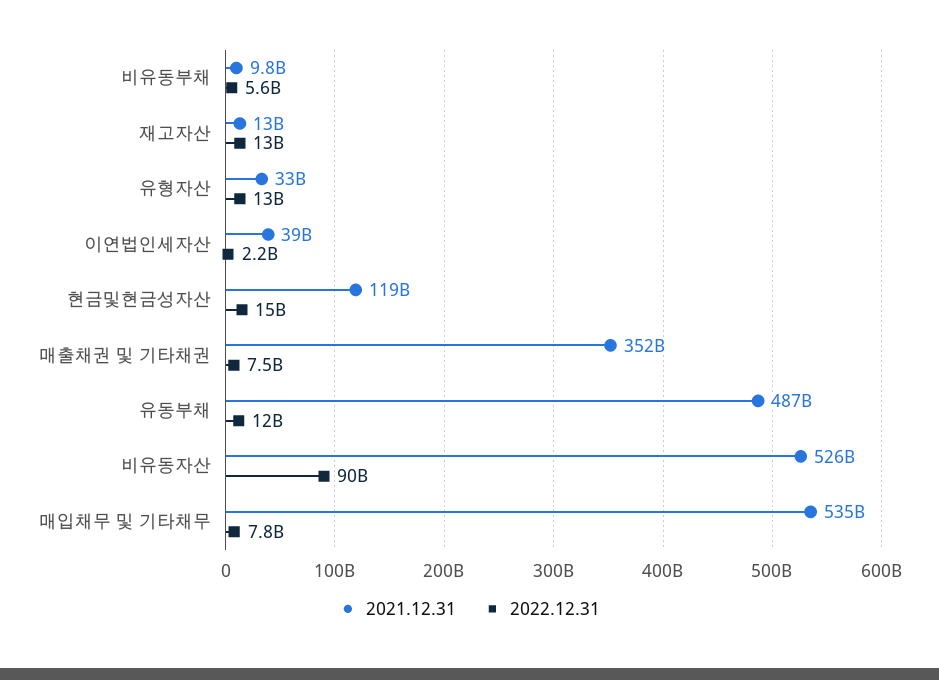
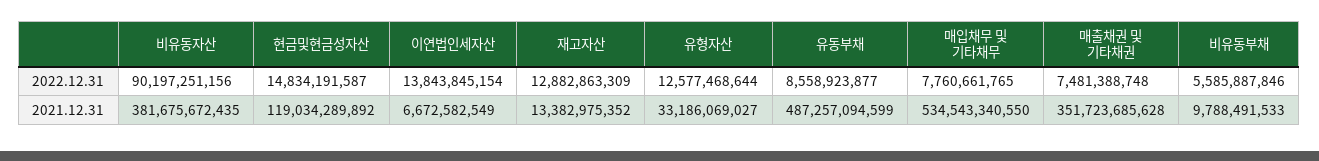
2021.12.31, 이연법인세자산: 39000000000 -> 6672582549
2022.12.31, 이연법인세자산: 2200000000 -> 13843845154
2022.12.31, 유동부채: 12000000000 -> 8558923877
2021.12.31, 비유동자산: 526000000000 -> 381675672435

